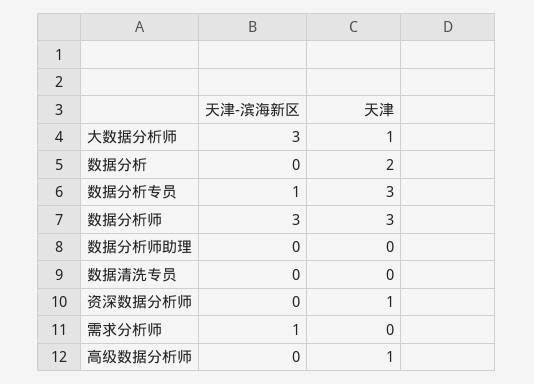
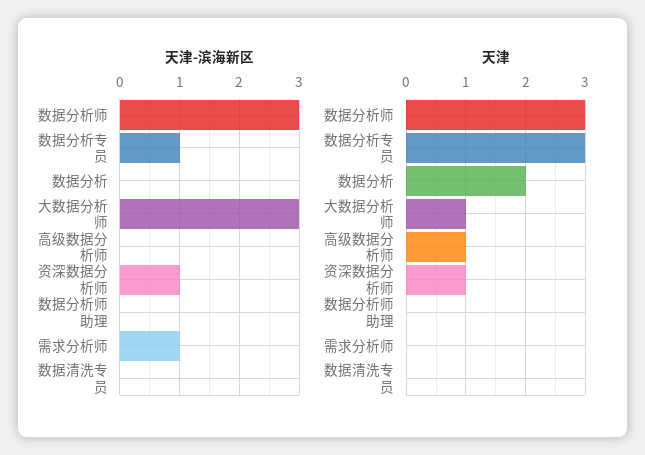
天津-滨海新区, 资深数据分析师: 0 -> 1

